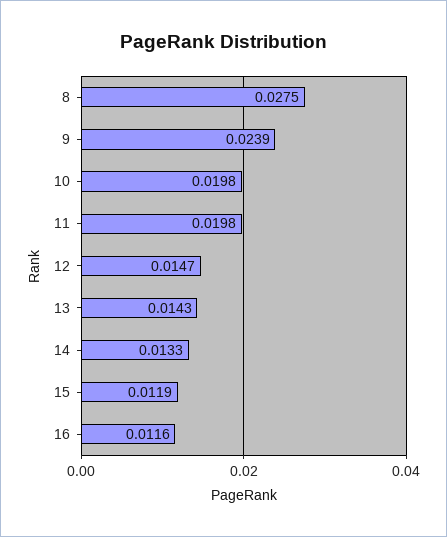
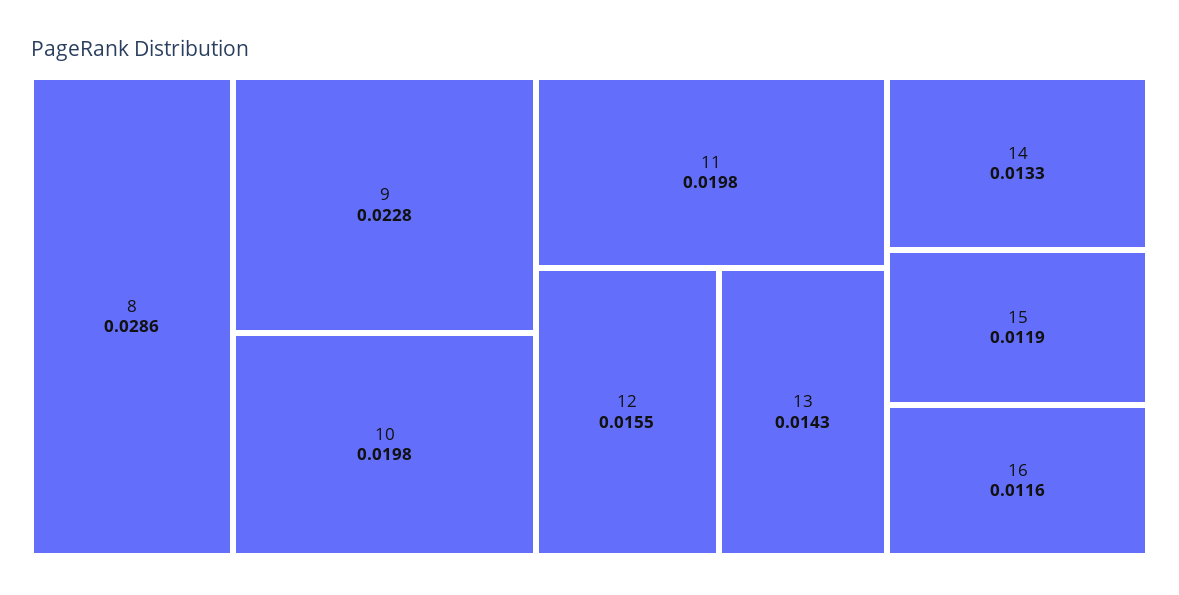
8: 0.0275 -> 0.0286
9: 0.0239 -> 0.0228
12: 0.0147 -> 0.0155

